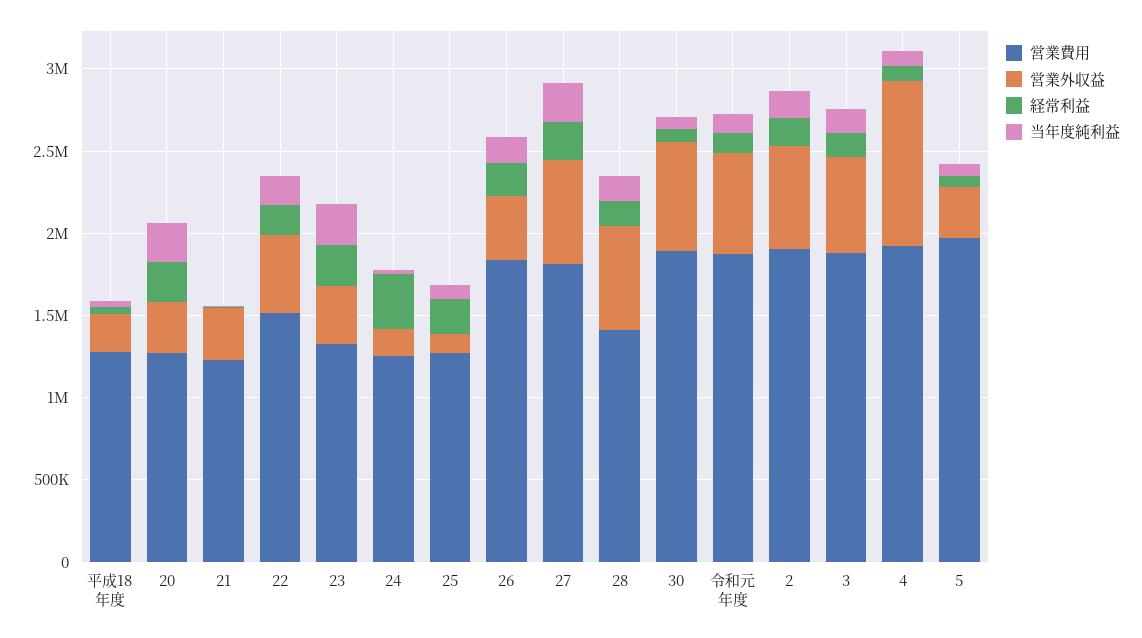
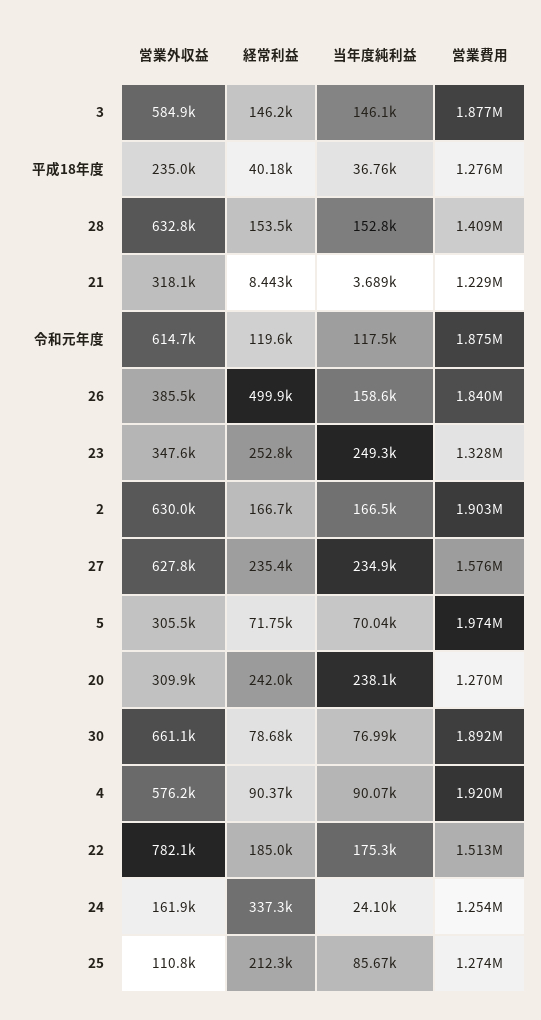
営業外収益, 22: 500000 -> 782100
経常利益, 26: 200000 -> 499900
営業費用, 27: 1800000 -> 1576000
営業外収益, 4: 1000000 -> 576200

